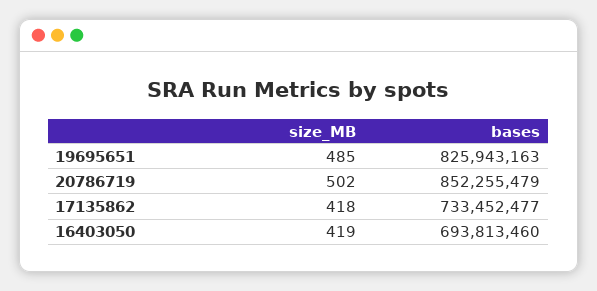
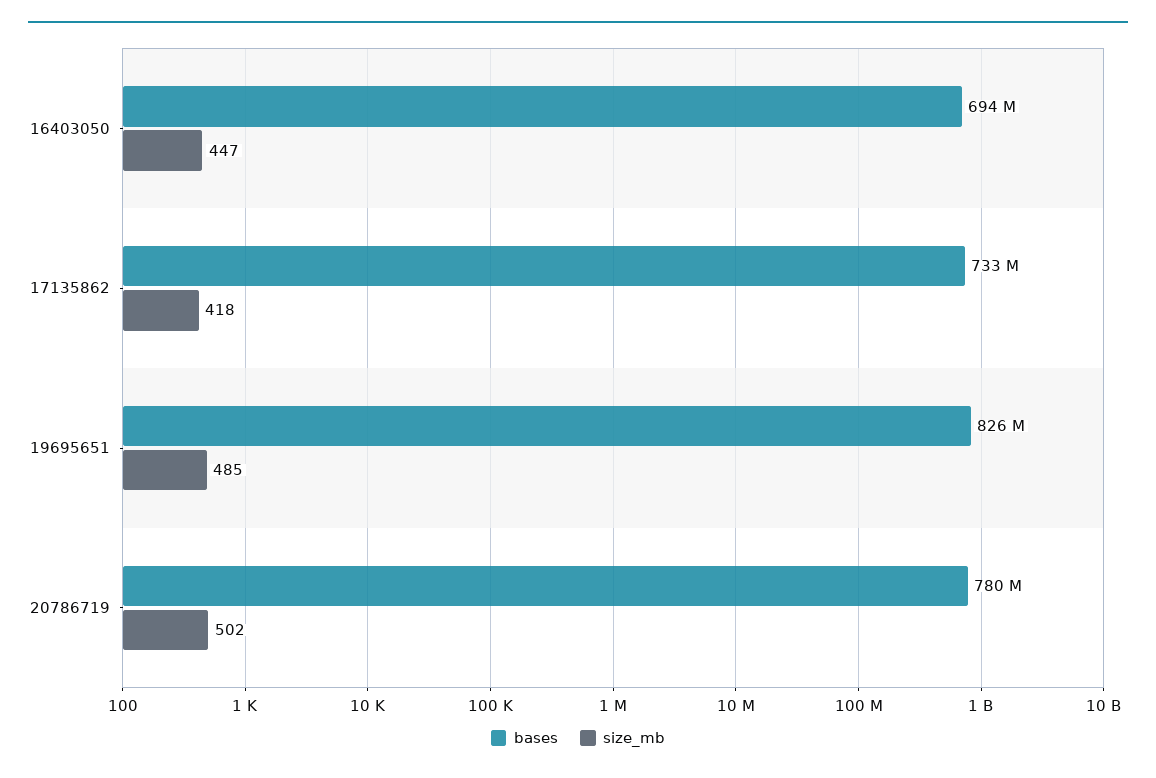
bases, 20786719: 852255479 -> 780000000
size_MB, 16403050: 419 -> 447

